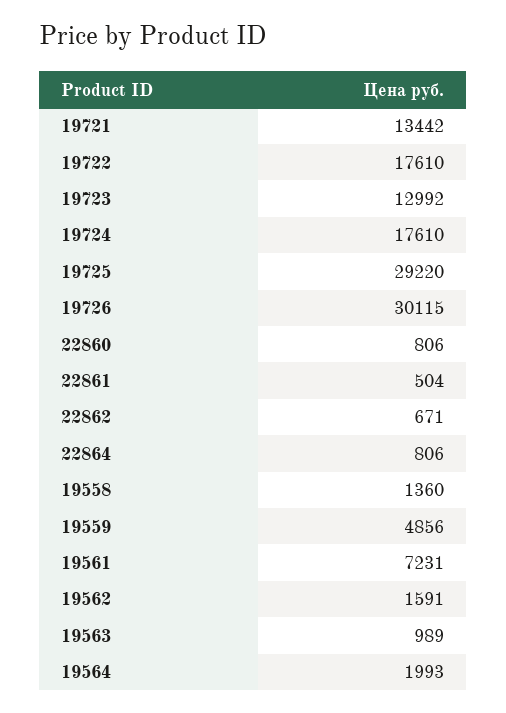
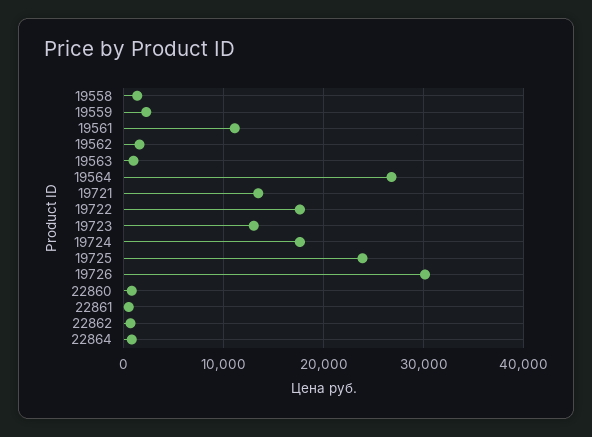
19725: 29220 -> 24000
19559: 4856 -> 2000
19561: 7231 -> 11000
19564: 1993 -> 27000

